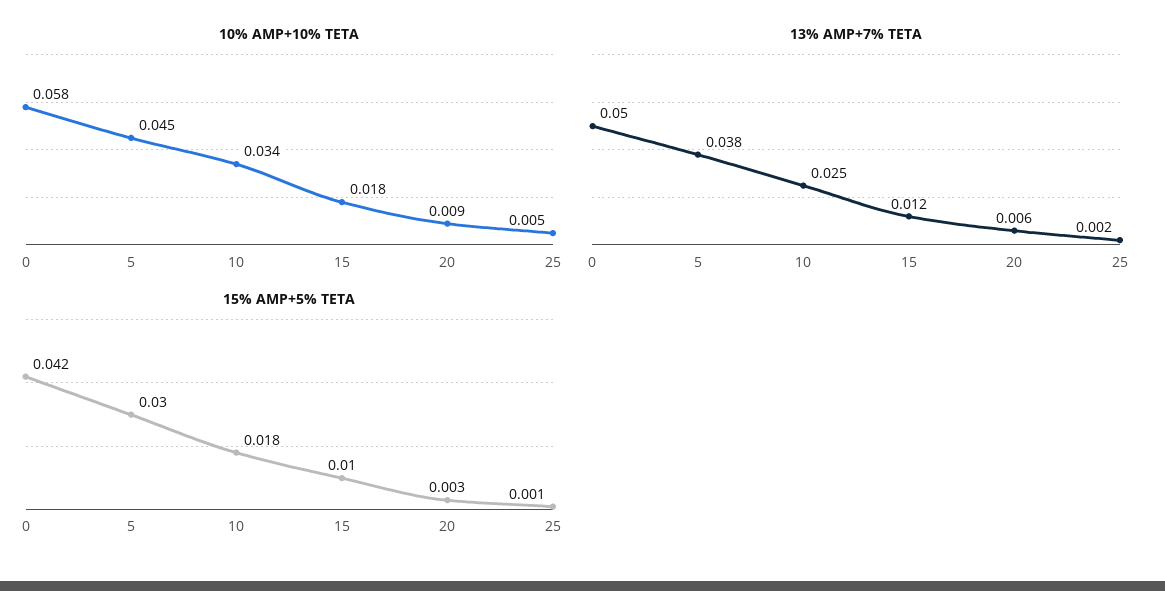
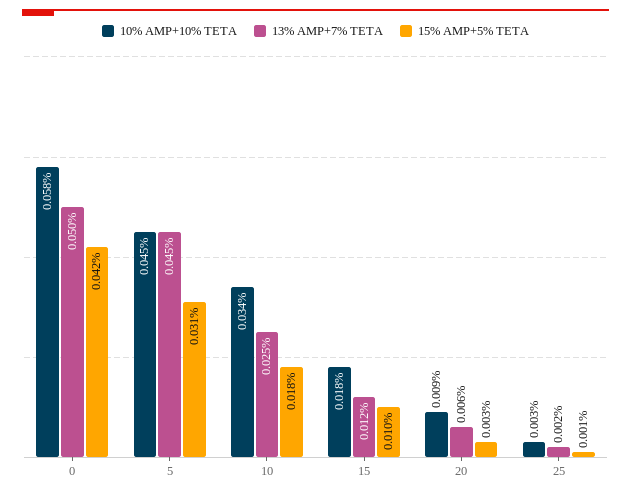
10% AMP+10% TETA, 25: 0.005 -> 0.003
13% AMP+7% TETA, 5: 0.038 -> 0.045
15% AMP+5% TETA, 5: 0.03 -> 0.031

